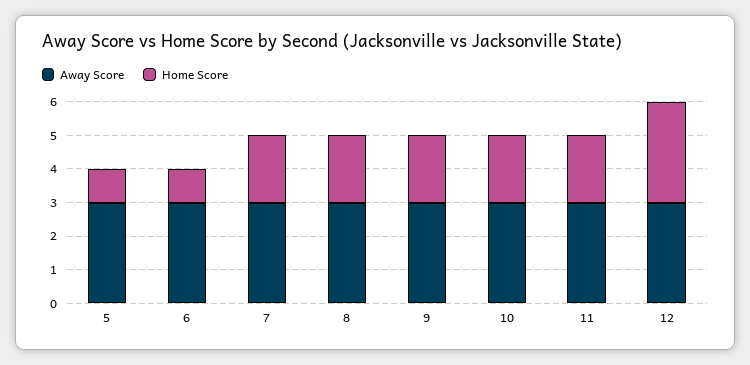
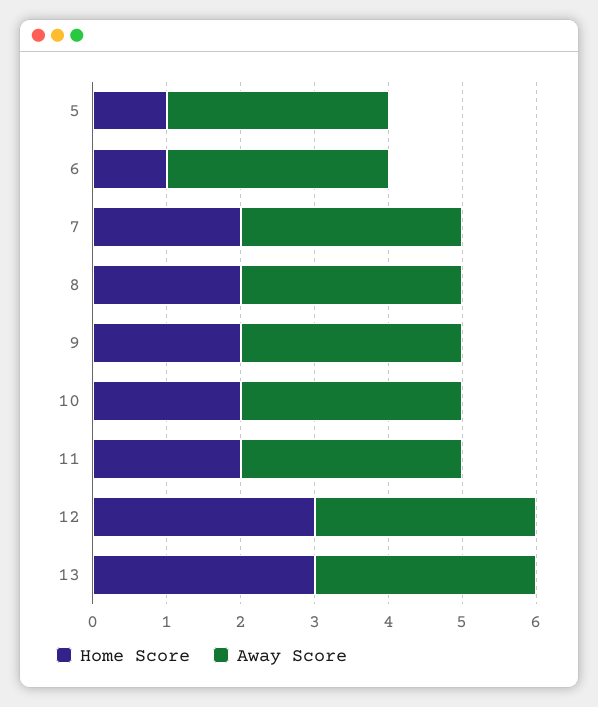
Home Score, 13: none -> 3
Away Score, 13: none -> 3

